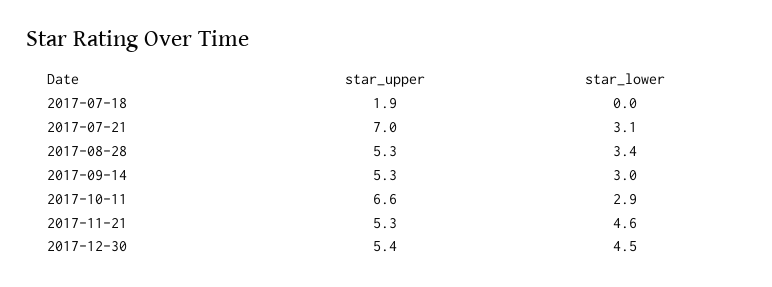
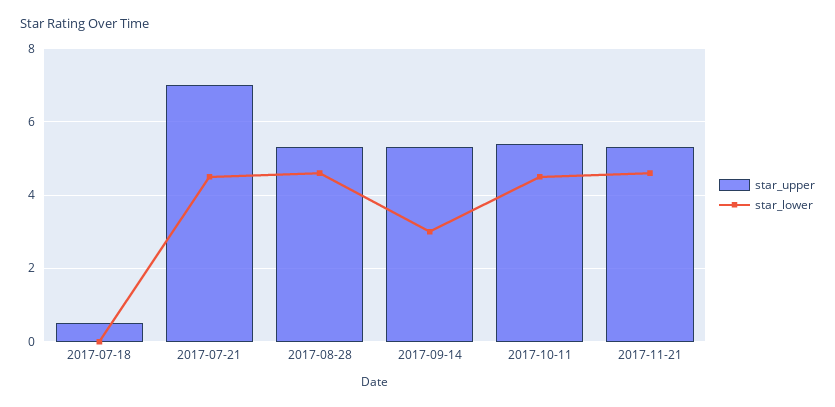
star_upper, 2017-07-18: 1.9 -> 0.5
star_lower, 2017-07-21: 3.1 -> 4.5
star_lower, 2017-08-28: 3.4 -> 4.5
star_upper, 2017-10-11: 6.6 -> 5.5
star_lower, 2017-10-11: 2.9 -> 4.5
star_upper, 2017-12-30: 5.4 -> none
star_lower, 2017-12-30: 4.5 -> none

